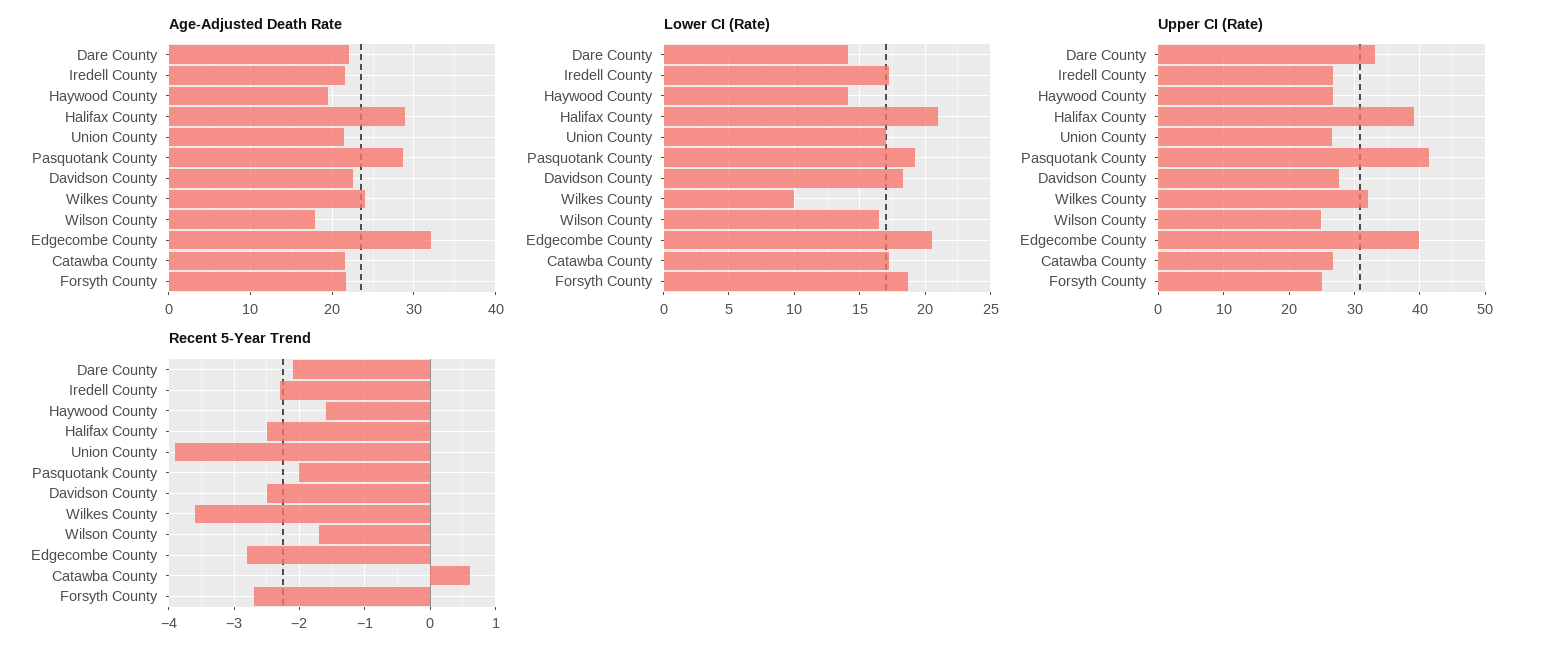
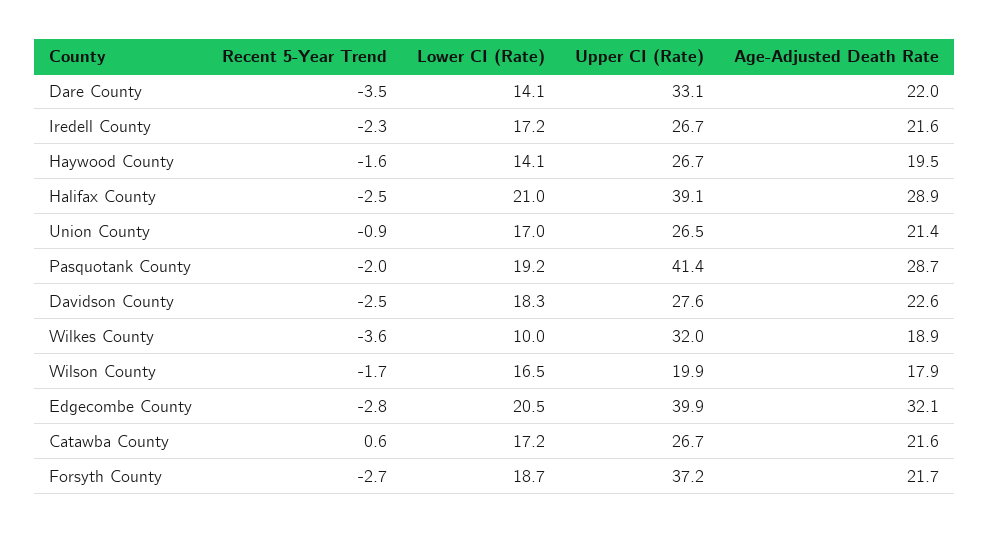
Age-Adjusted Death Rate, Wilkes County: 24 -> 18.9
Upper CI (Rate), Wilson County: 25 -> 19.9
Upper CI (Rate), Forsyth County: 25 -> 37.2
Recent 5-Year Trend, Dare County: -2.1 -> -3.5
Recent 5-Year Trend, Union County: -3.9 -> -0.9

